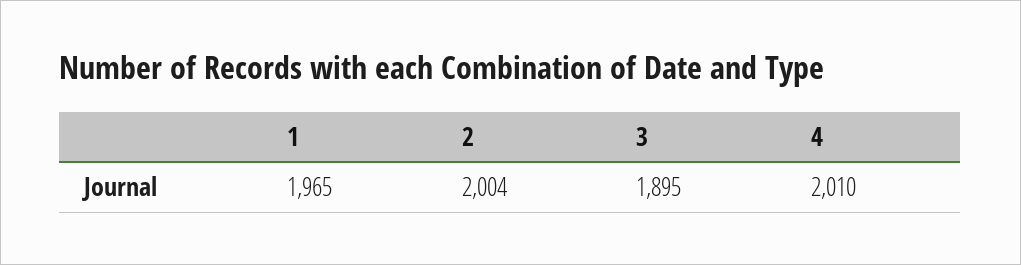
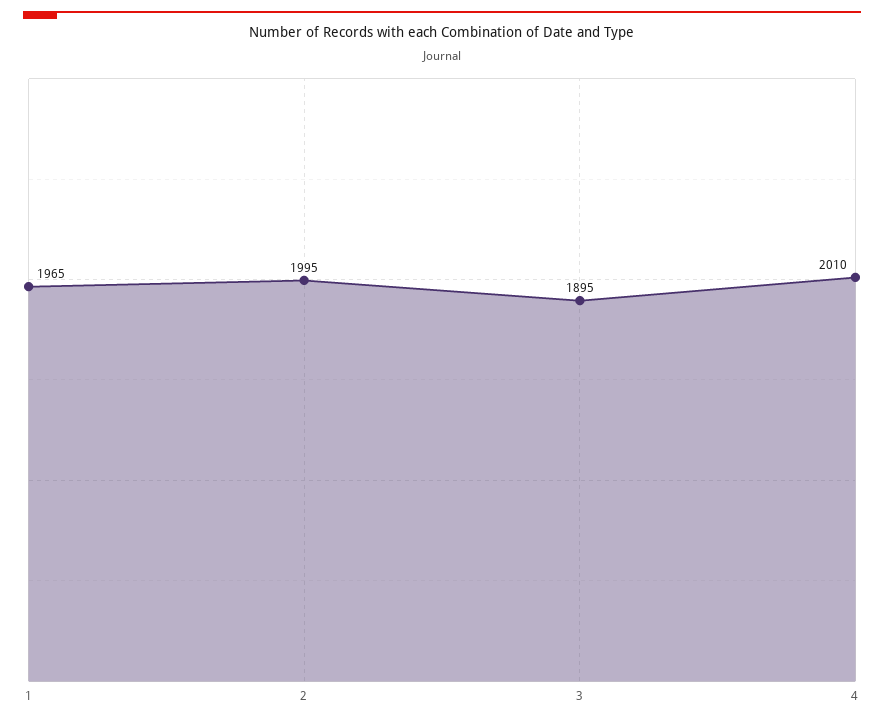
2: 2004 -> 1995

